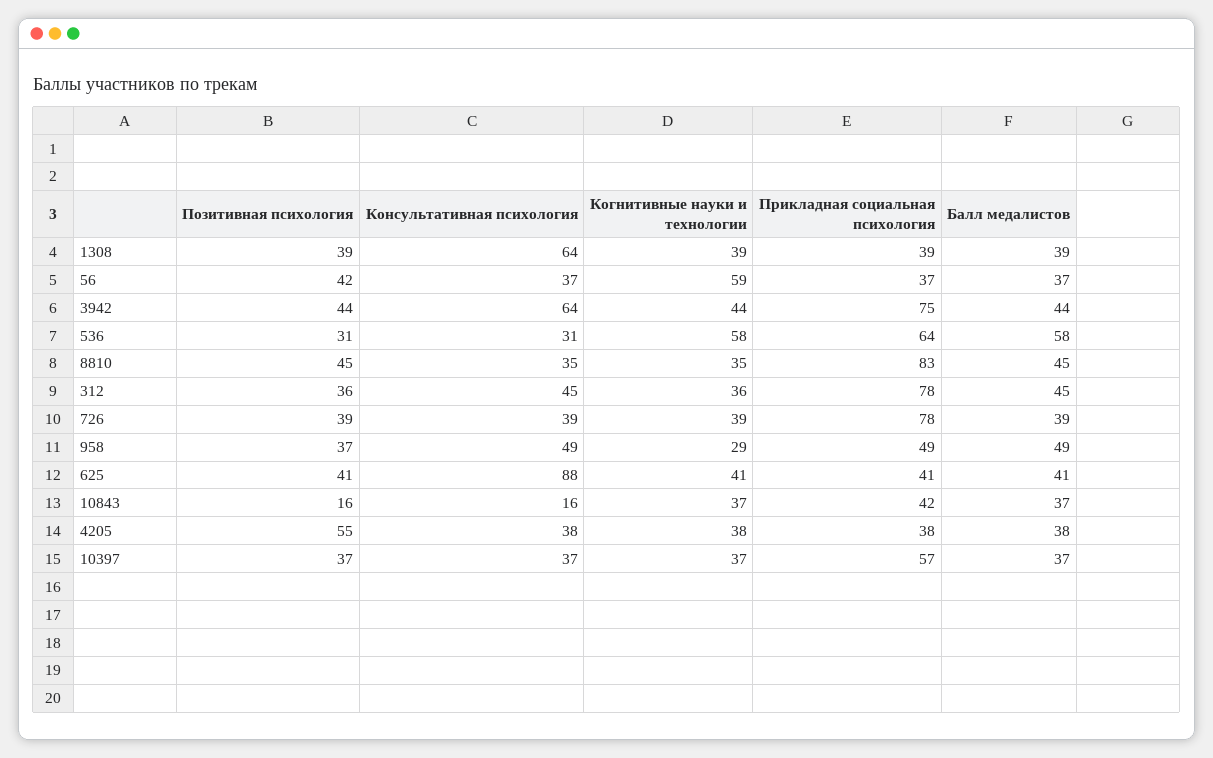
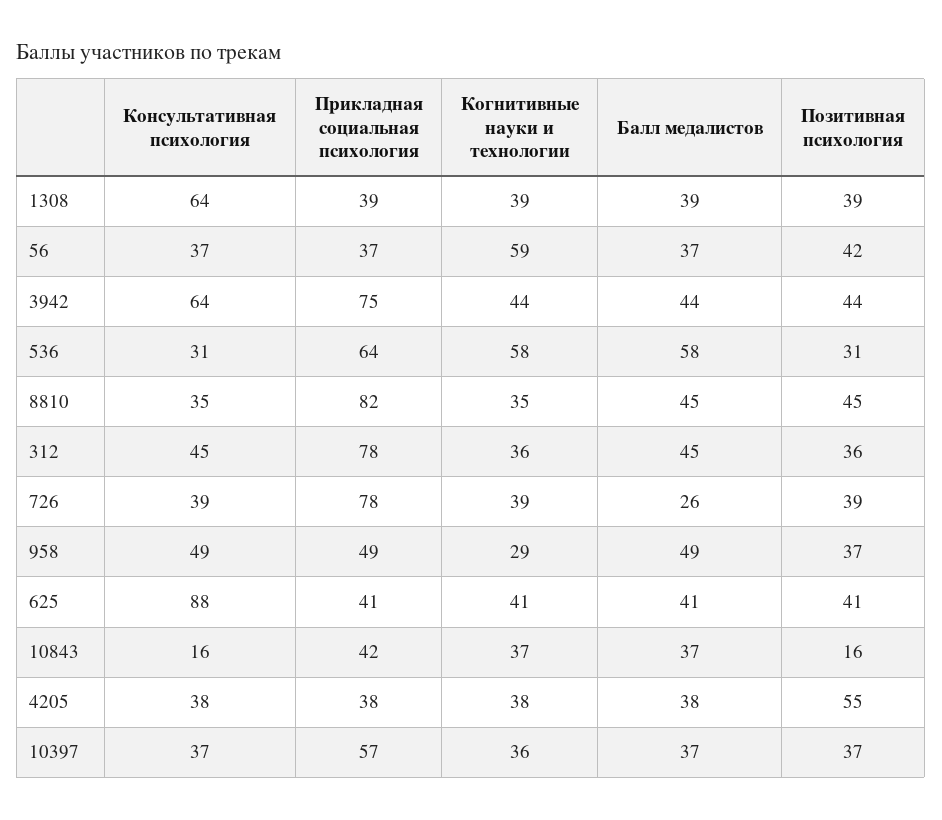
Прикладная социальная психология, 8810: 83 -> 82
Балл медалистов, 726: 39 -> 26
Когнитивные науки и технологии, 10397: 37 -> 36

